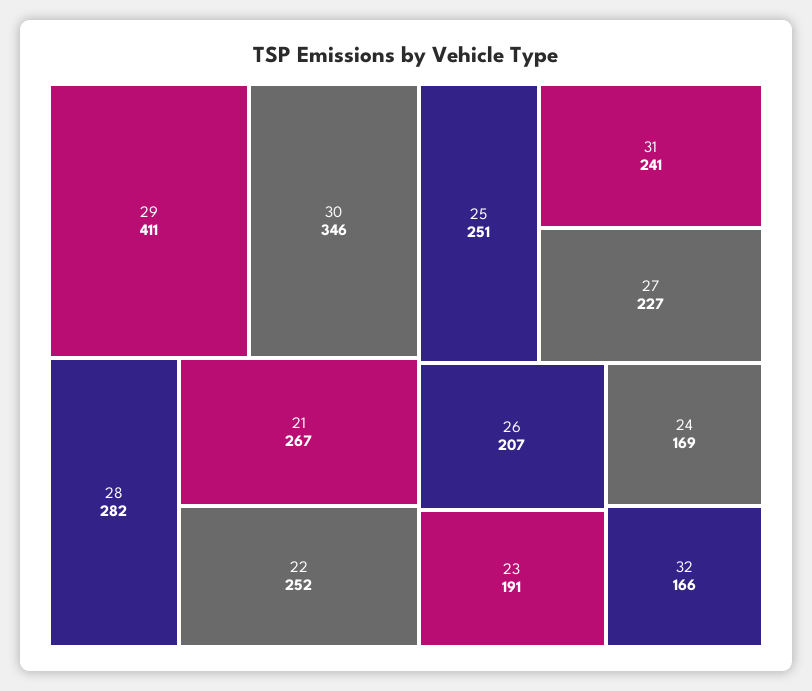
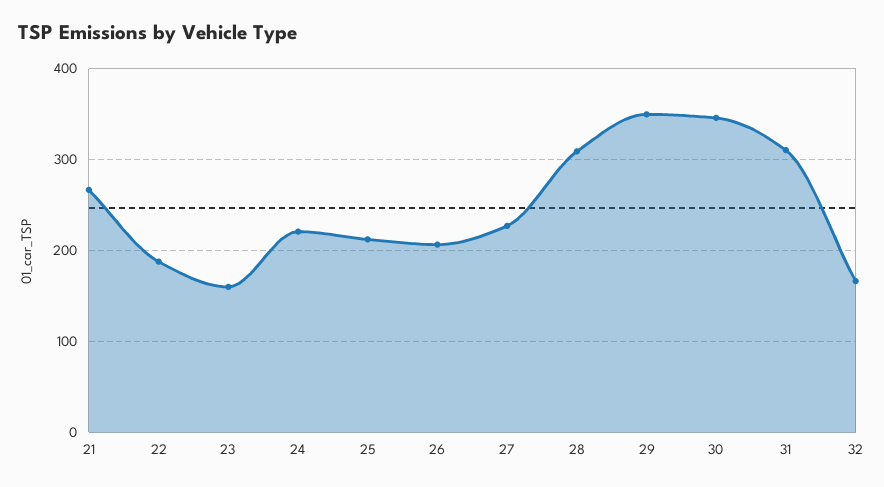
29: 411 -> 350
28: 282 -> 310
22: 252 -> 190
25: 251 -> 210
31: 241 -> 310
23: 191 -> 160
24: 169 -> 220

